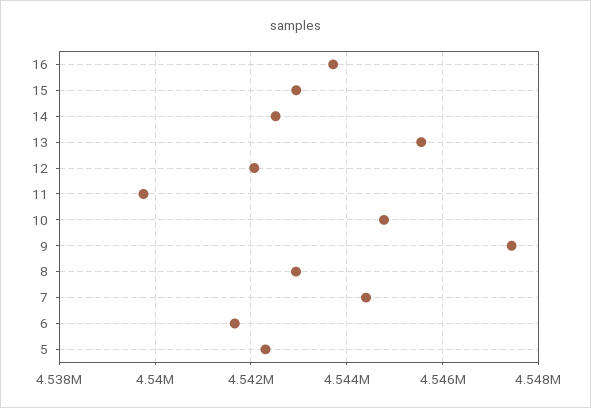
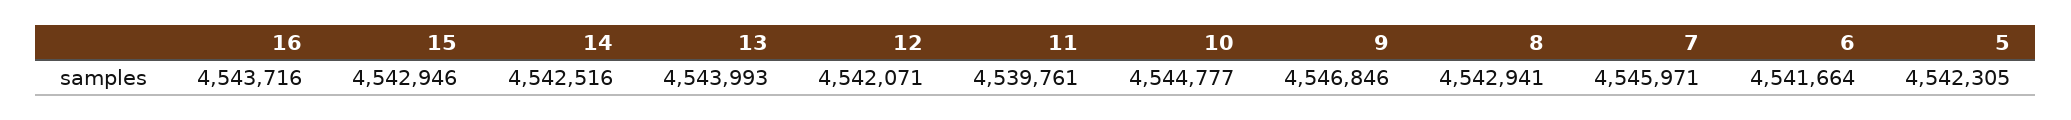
13: 4545600 -> 4543993
9: 4547400 -> 4546846
7: 4544400 -> 4545971

